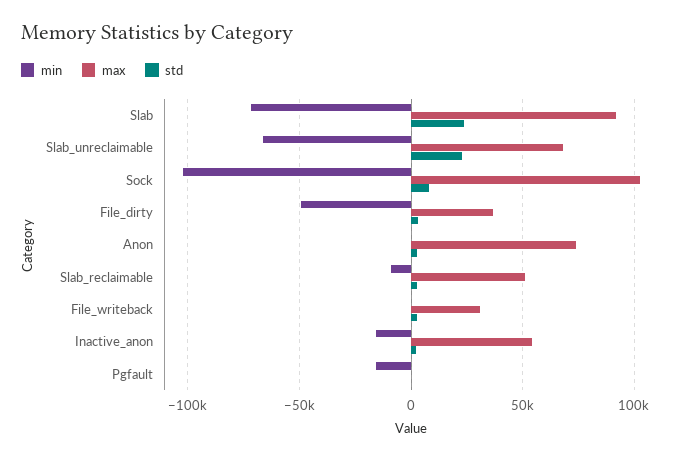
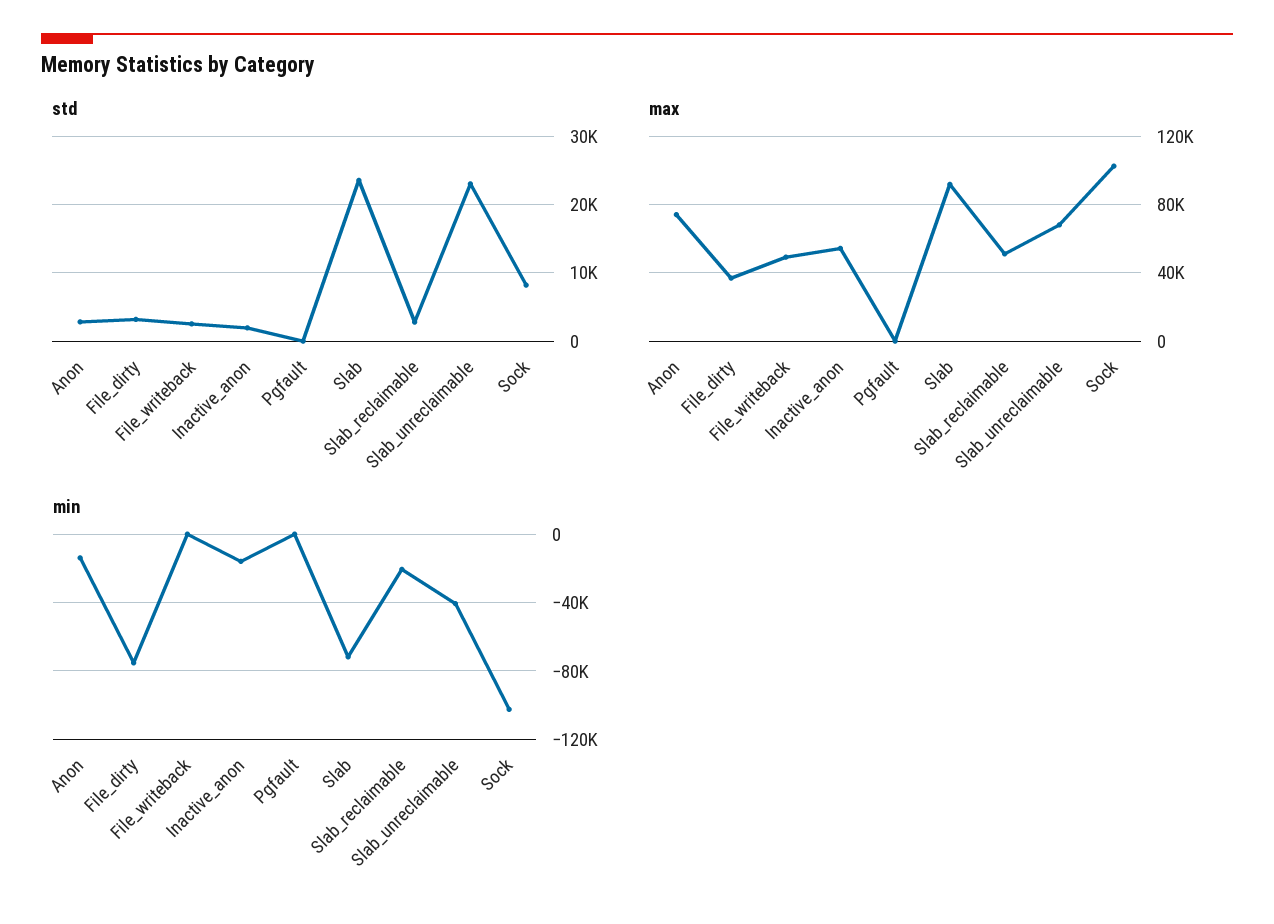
min, Slab_unreclaimable: -65000 -> -40000
min, File_dirty: -50000 -> -75000
min, Anon: 0 -> -15000
min, Slab_reclaimable: -10000 -> -20000
max, File_writeback: 30000 -> 50000
min, Pgfault: -15000 -> 0

